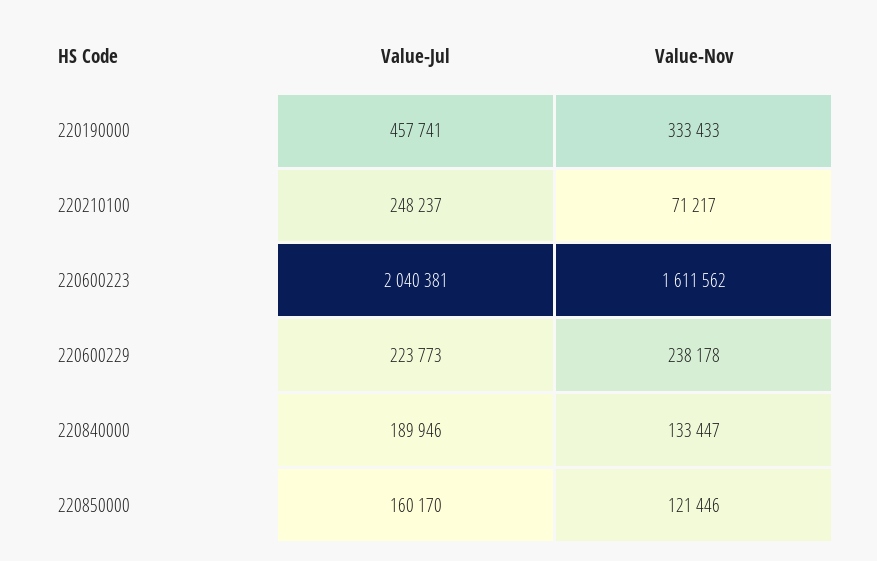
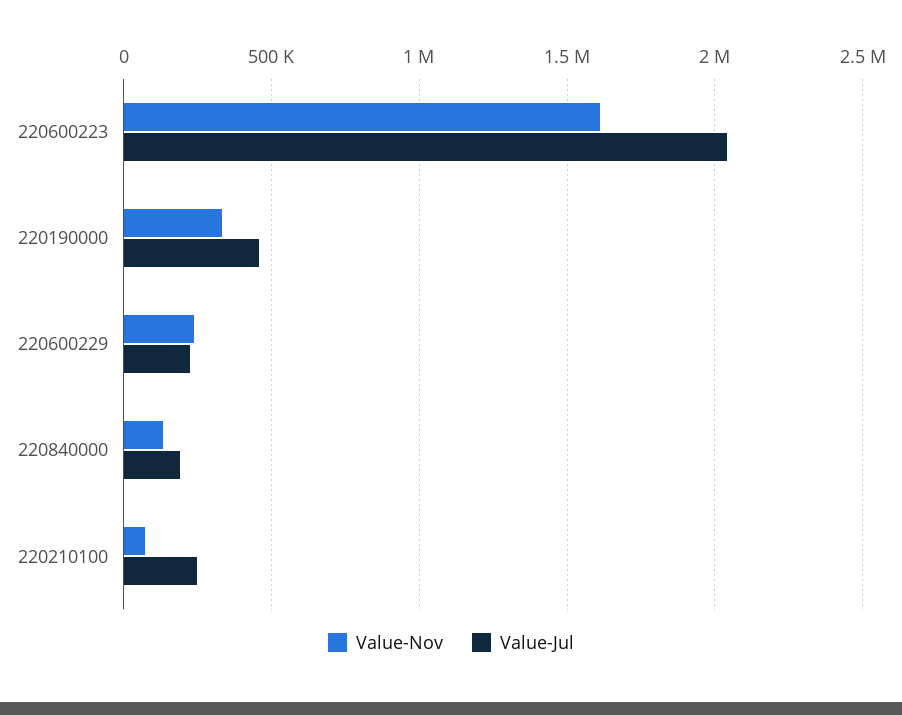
Value-Jul, 220850000: 160170 -> none
Value-Nov, 220850000: 121446 -> none

